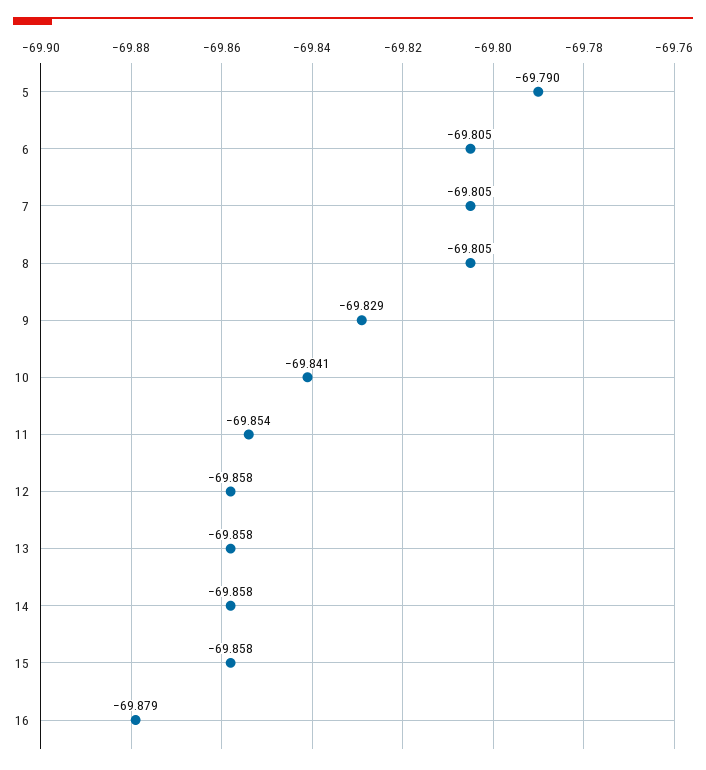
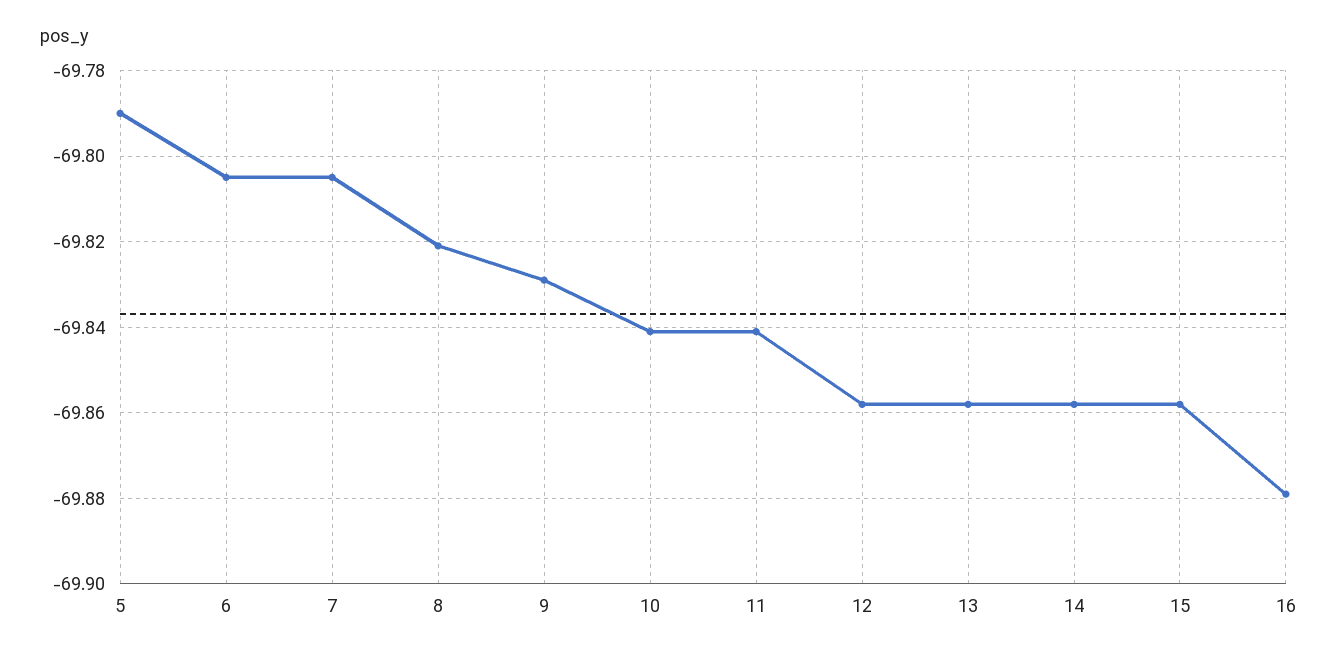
8: -69.805 -> -69.82
11: -69.854 -> -69.84

